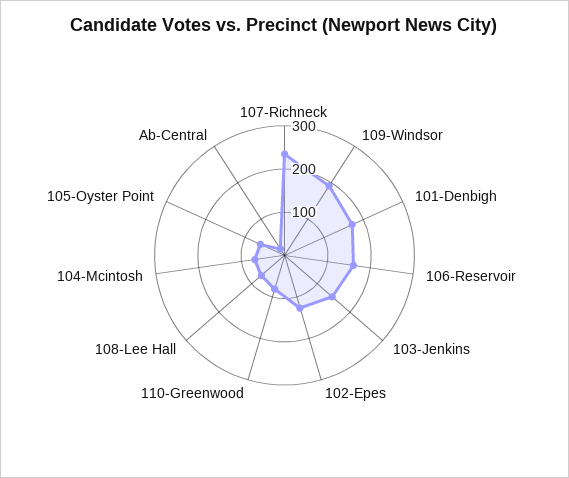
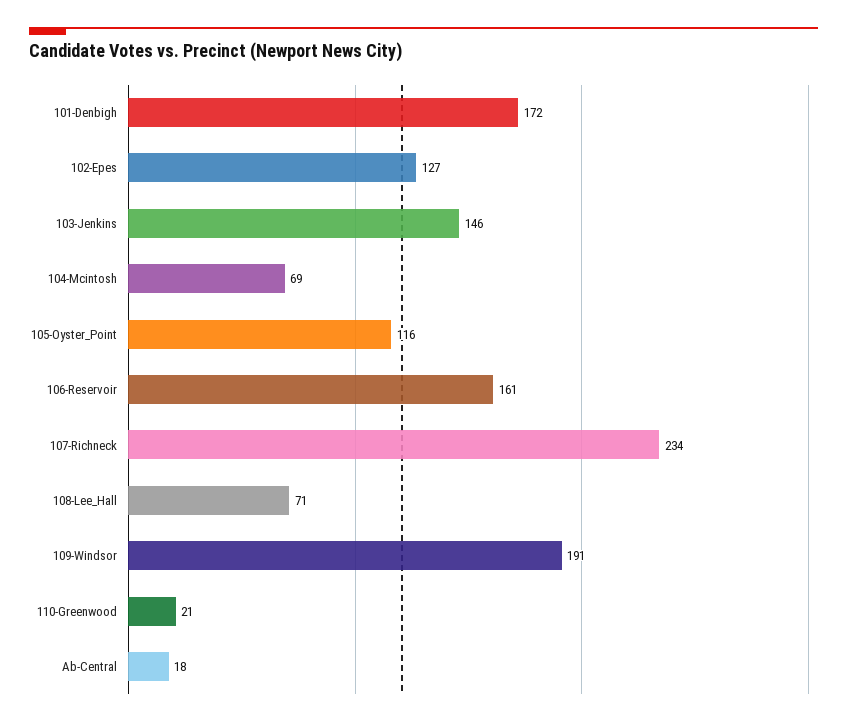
110-Greenwood: 80 -> 21
105-Oyster Point: 60 -> 116

